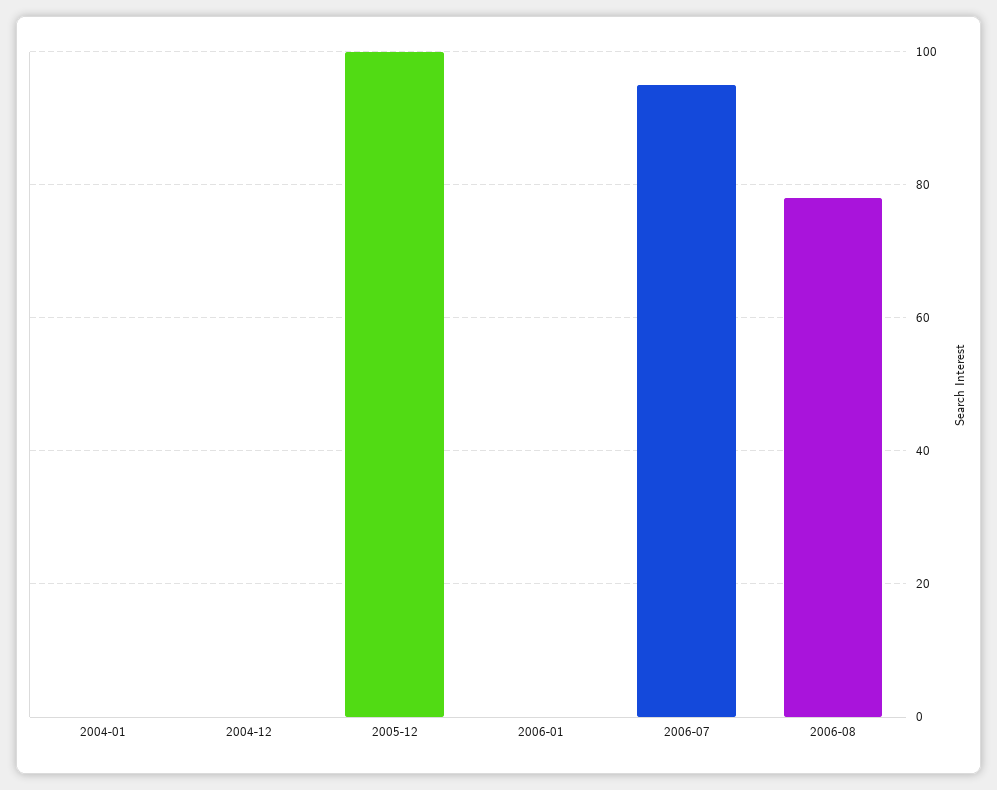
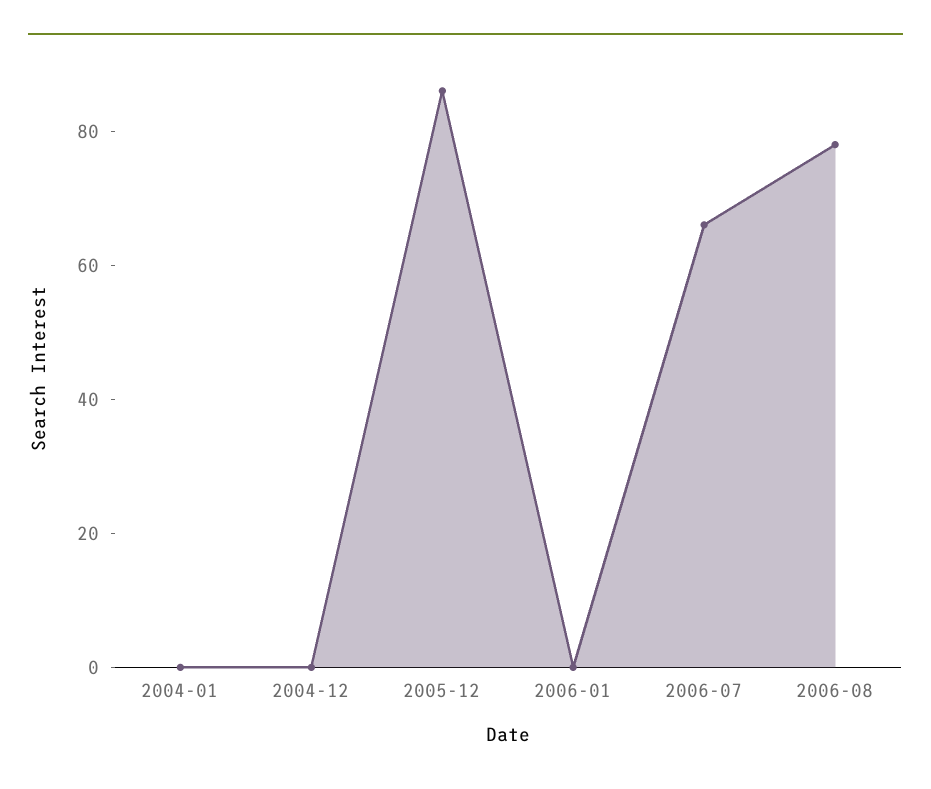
2005-12: 100 -> 85
2006-07: 95 -> 65

